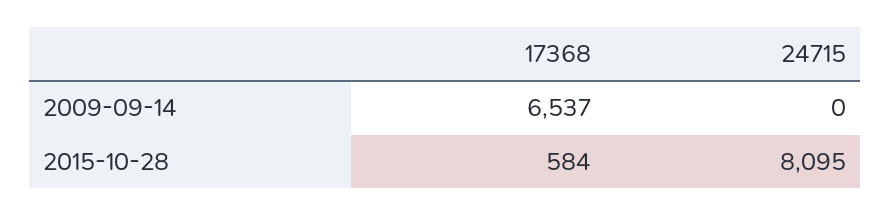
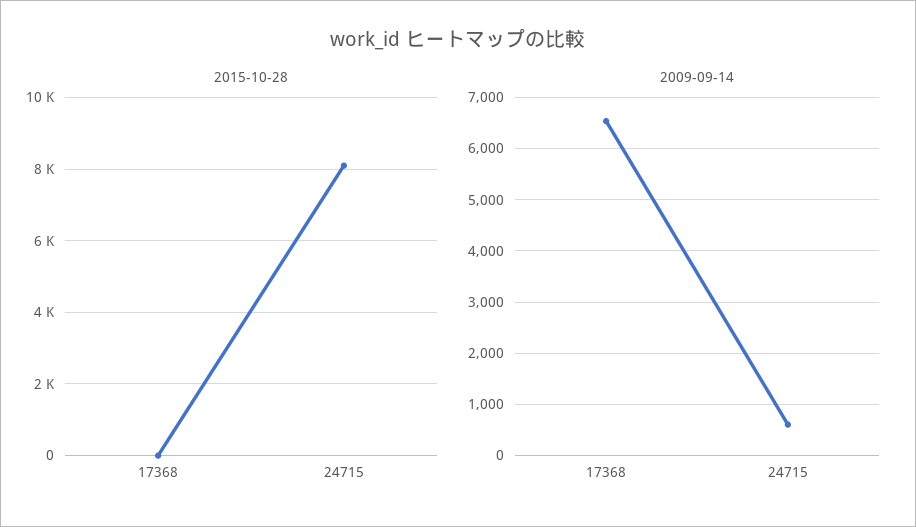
2009-09-14, 24715: 0 -> 600
2015-10-28, 17368: 584 -> 0

